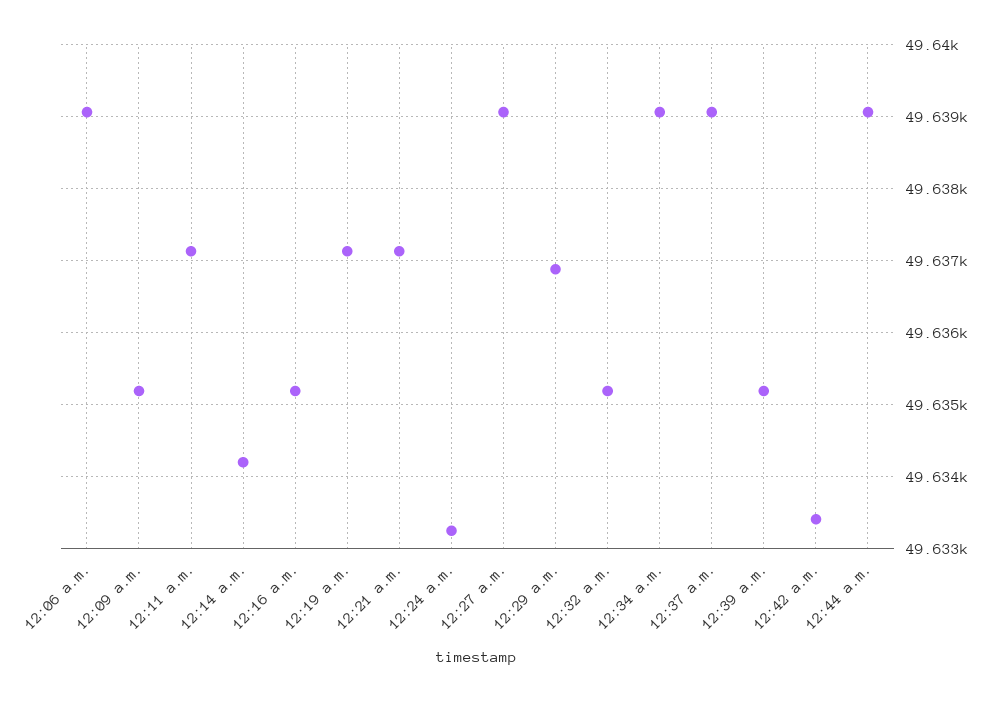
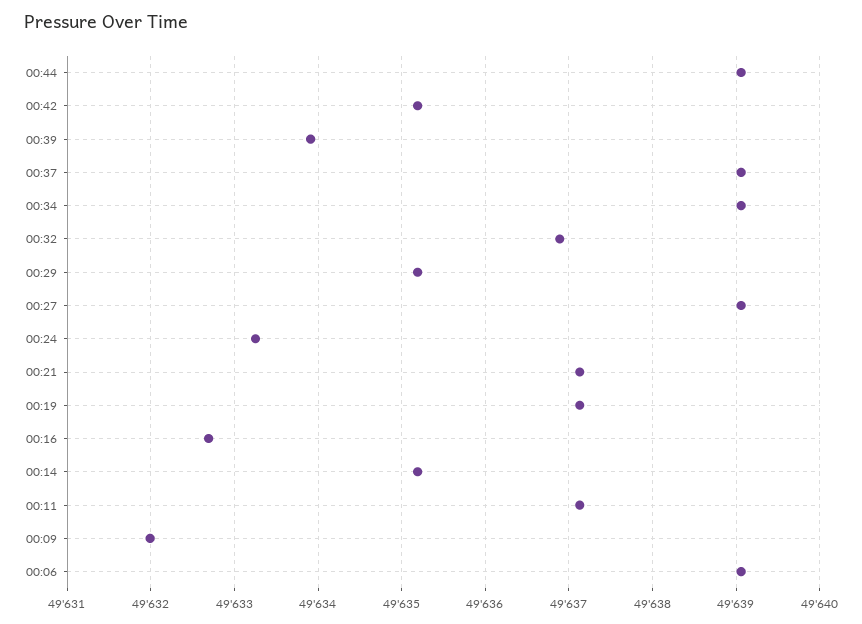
12:09 a.m.: 49635.2 -> 49632
12:14 a.m.: 49634.2 -> 49635.2
12:16 a.m.: 49635.2 -> 49632.7
12:29 a.m.: 49636.9 -> 49635.2
12:32 a.m.: 49635.2 -> 49636.9
12:39 a.m.: 49635.2 -> 49633.9
12:42 a.m.: 49633.4 -> 49635.2

